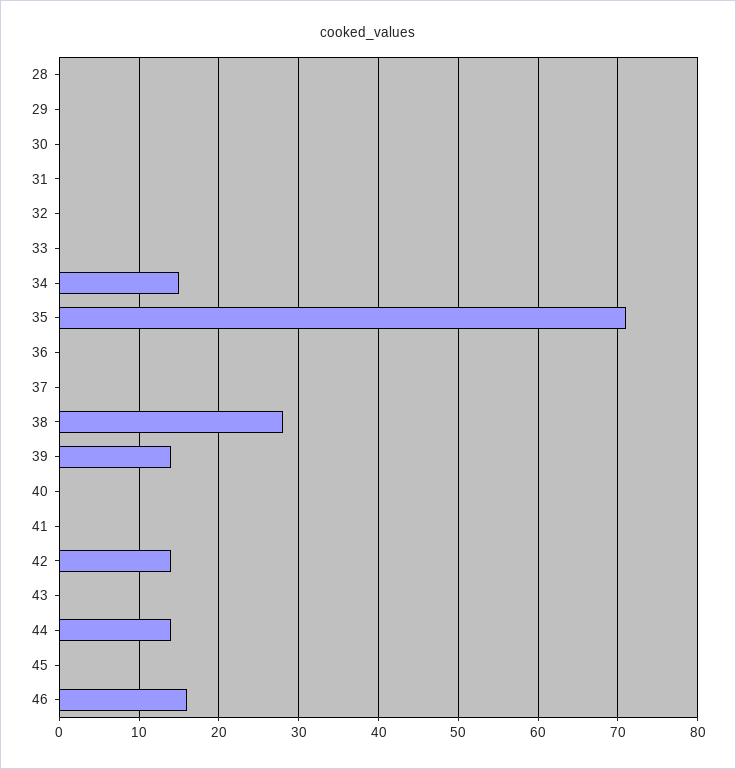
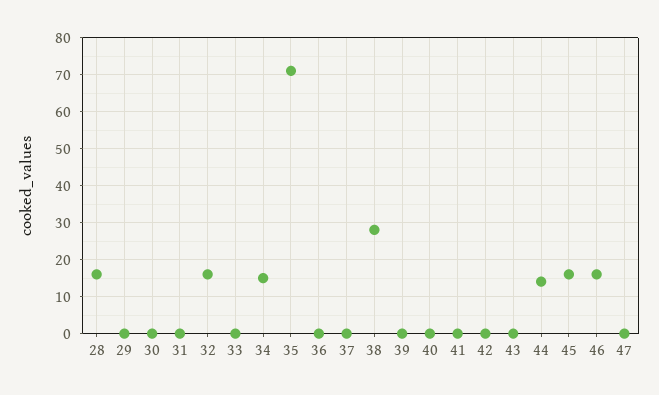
28: 0 -> 15
32: 0 -> 15
39: 14 -> 0
42: 14 -> 0
45: 0 -> 15
47: none -> 0

